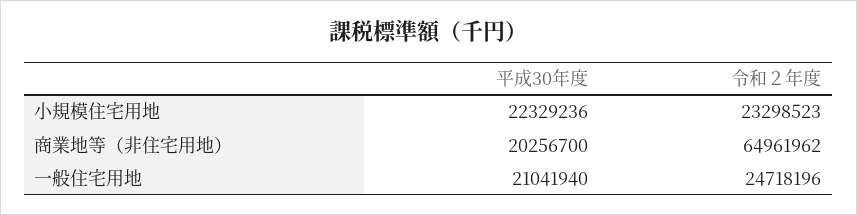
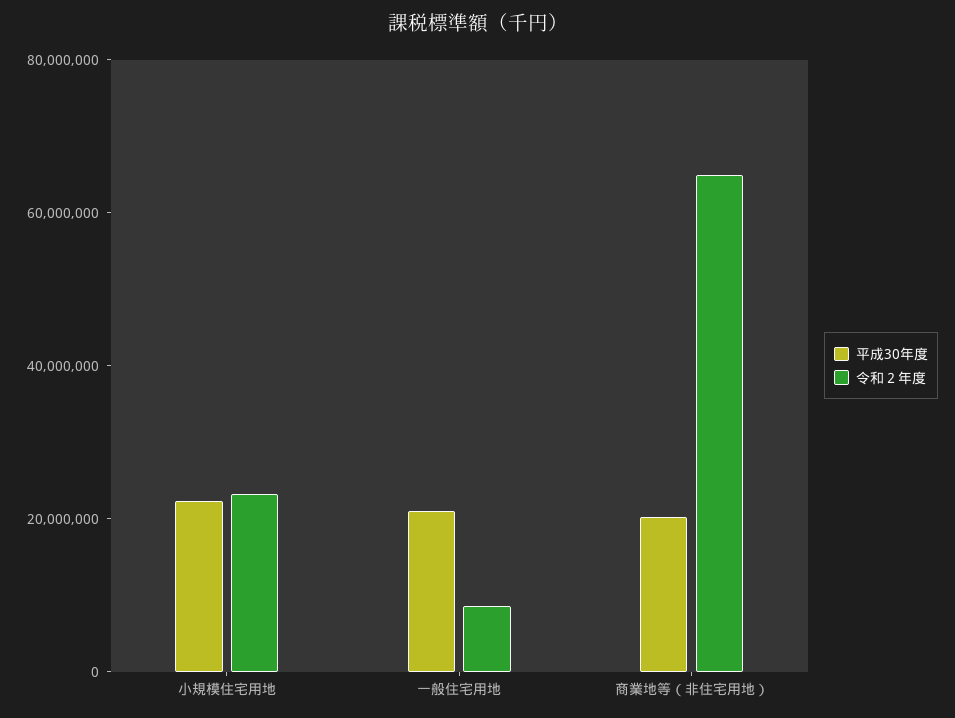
令和２年度, 一般住宅用地: 24718196 -> 10000000

